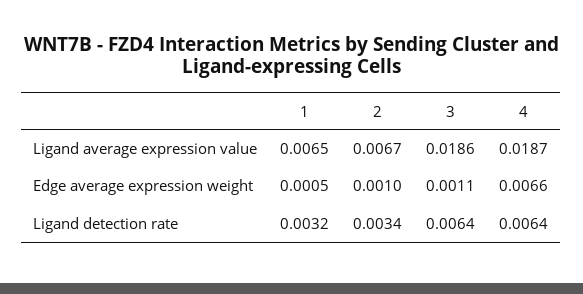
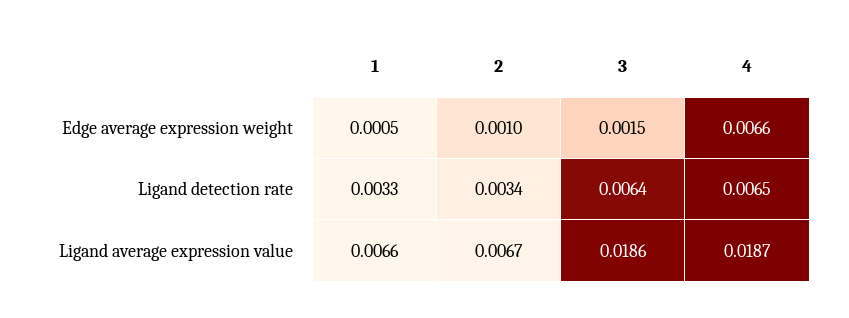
1, Ligand average expression value: 0.0065 -> 0.0066
3, Edge average expression weight: 0.0011 -> 0.0015
1, Ligand detection rate: 0.0032 -> 0.0033
4, Ligand detection rate: 0.0064 -> 0.0065

